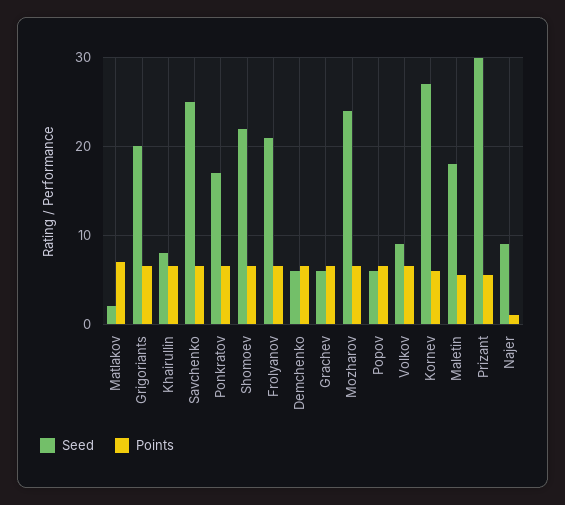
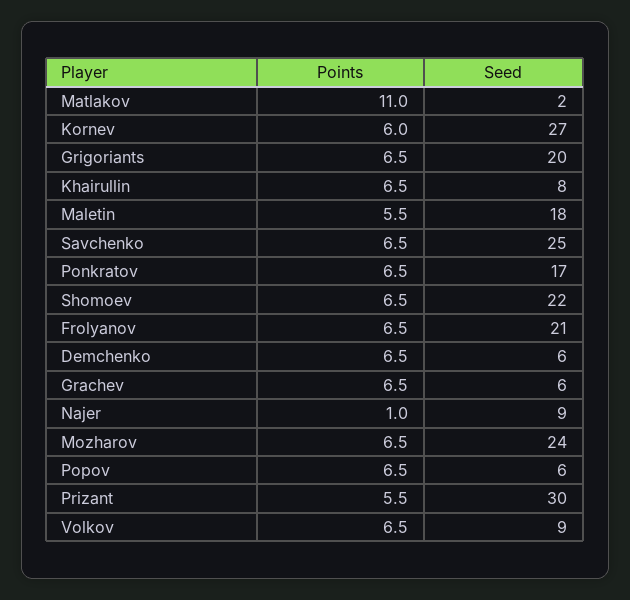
Points, Matlakov: 7 -> 11

